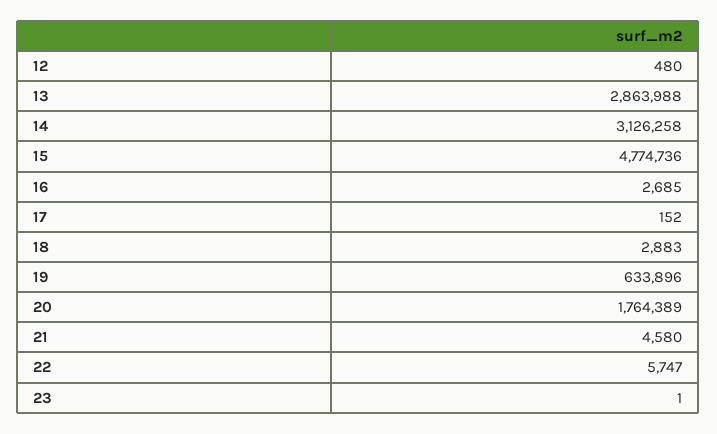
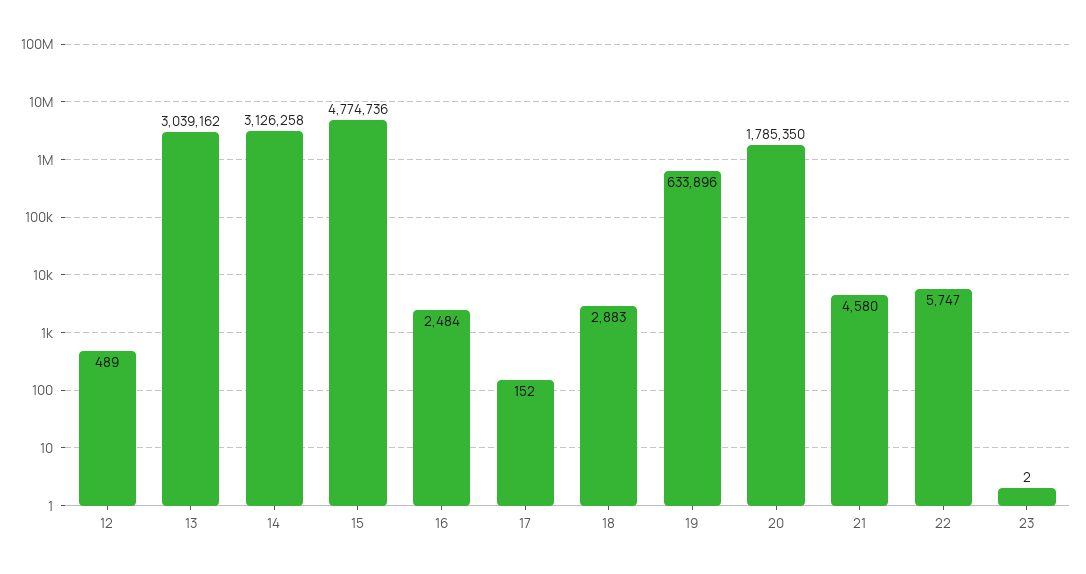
12: 480 -> 489
13: 2863988 -> 3039162
16: 2685 -> 2484
20: 1764389 -> 1785350
23: 1 -> 2

